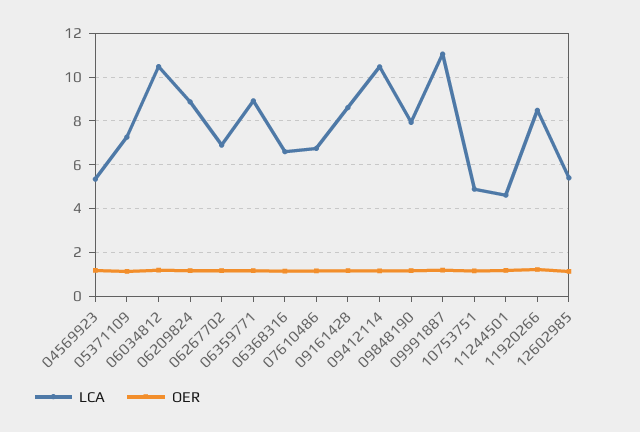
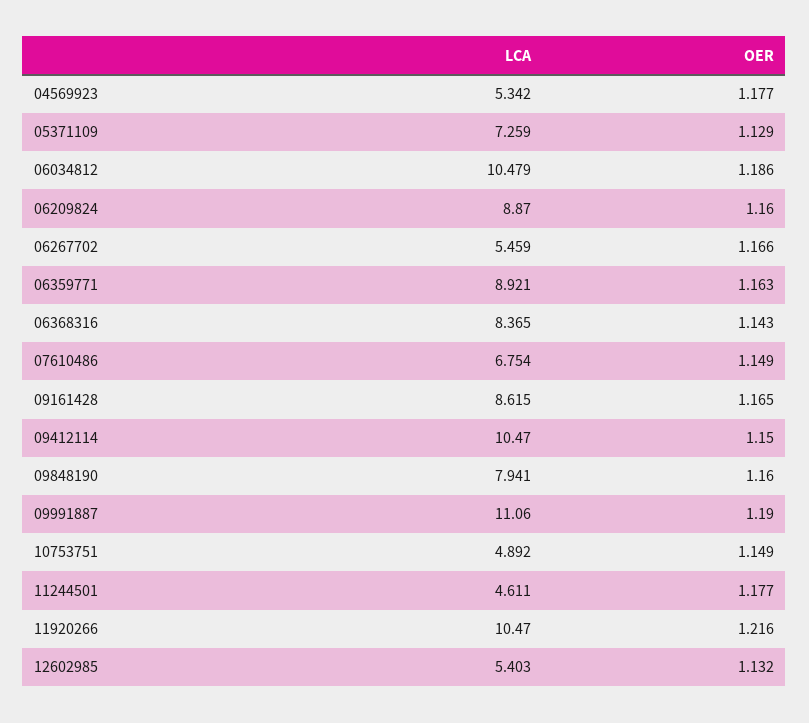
LCA, 06267702: 7 -> 5.459
LCA, 06368316: 6.5 -> 8.365
LCA, 11920266: 8.5 -> 10.47

